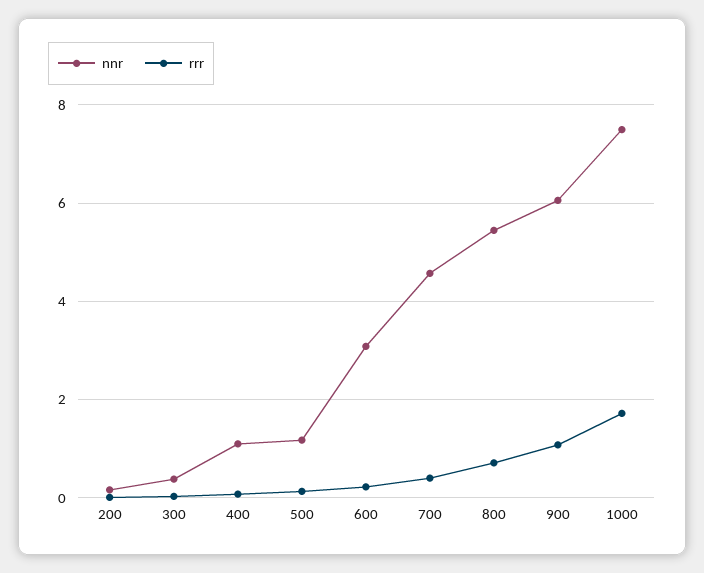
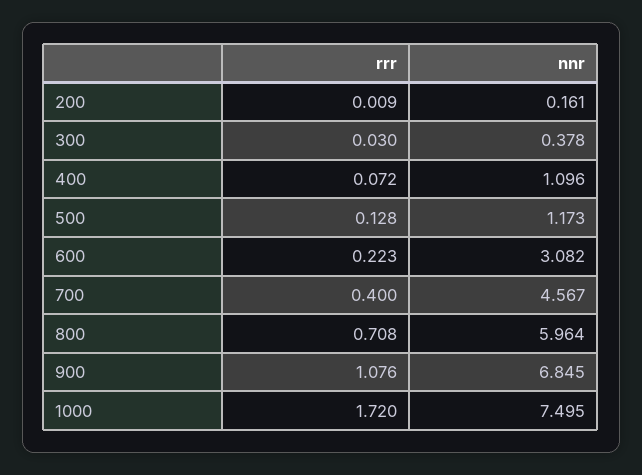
nnr, 800: 5.4 -> 5.964
nnr, 900: 6 -> 6.845

